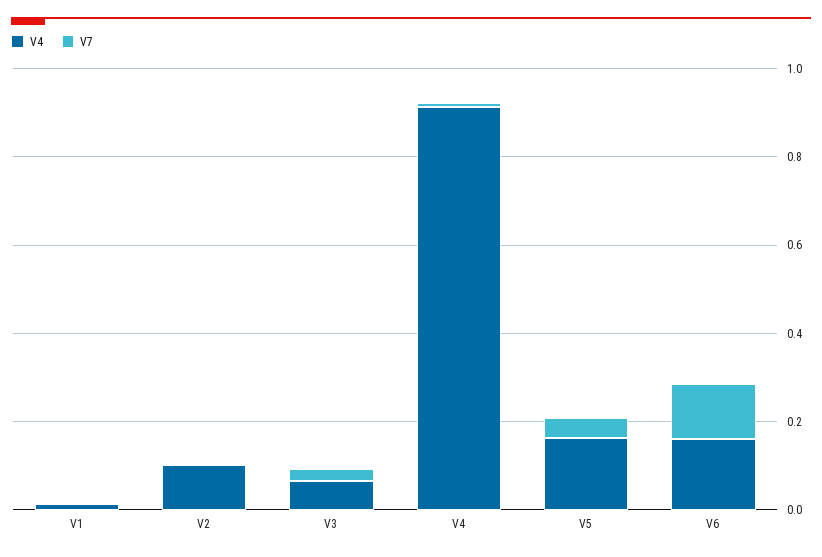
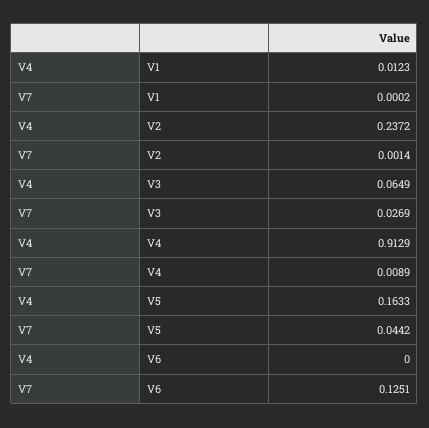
V4, V2: 0.1 -> 0.2372
V4, V6: 0.15 -> 0

